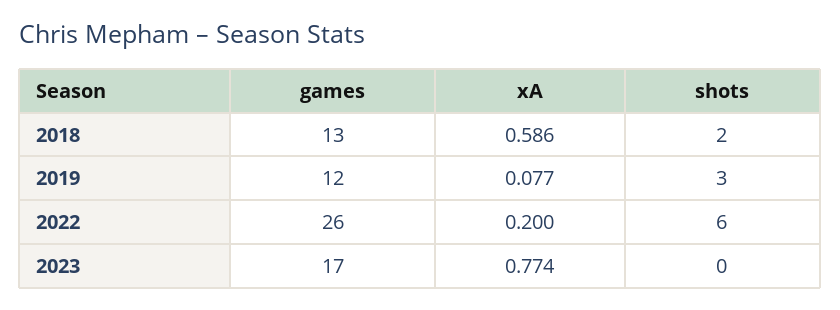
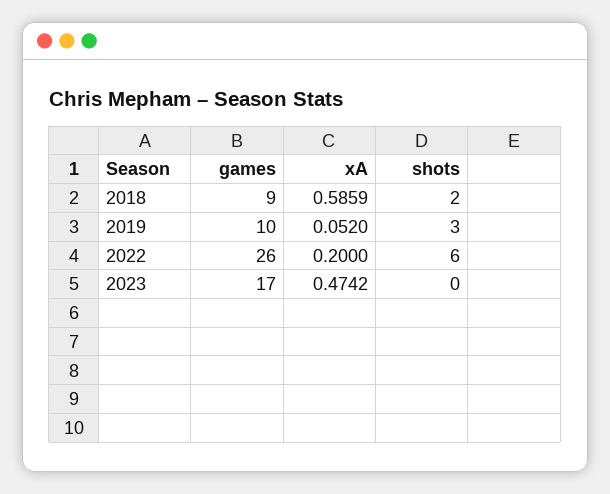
games, 2018: 13 -> 9
games, 2019: 12 -> 10
xA, 2019: 0.077 -> 0.052
xA, 2023: 0.774 -> 0.4742

